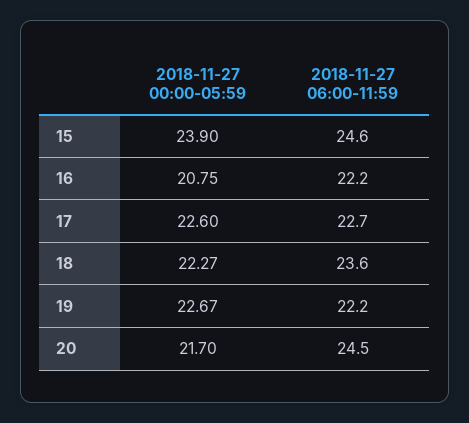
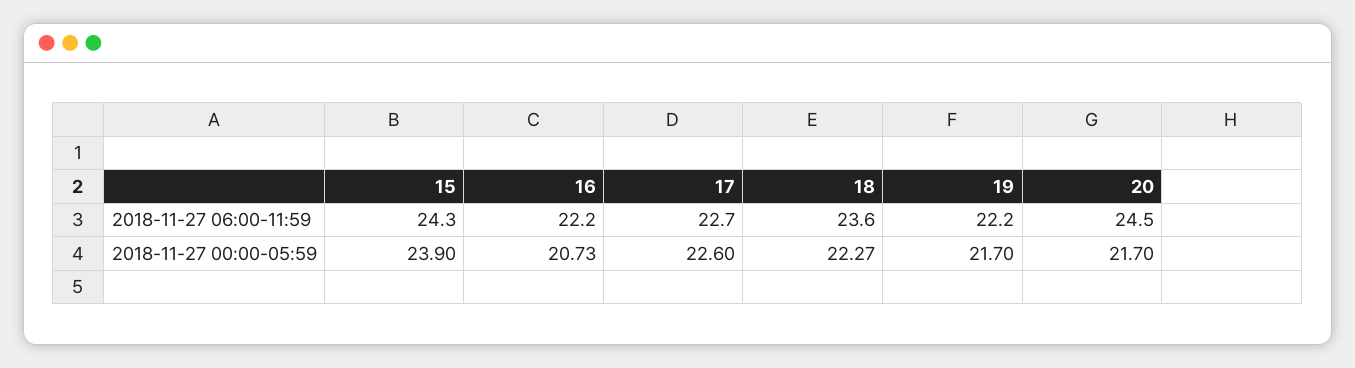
2018-11-27 06:00-11:59, 15: 24.6 -> 24.3
2018-11-27 00:00-05:59, 16: 20.75 -> 20.73
2018-11-27 00:00-05:59, 19: 22.67 -> 21.7

